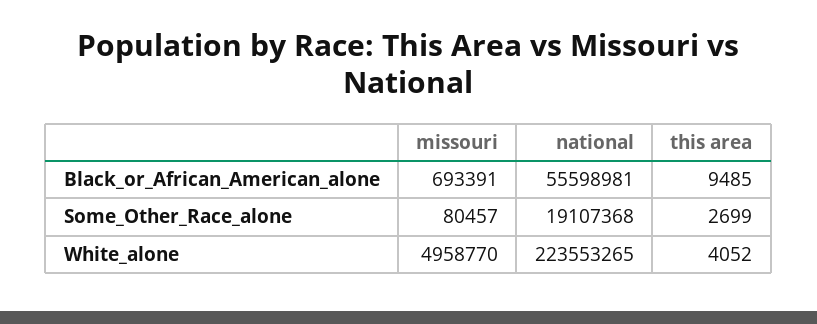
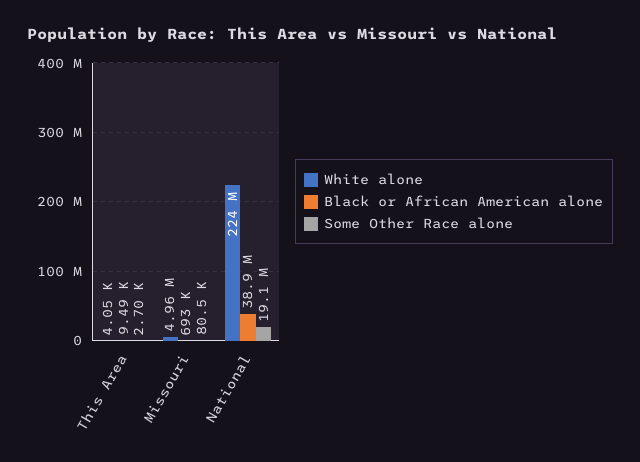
Black_or_African_American_alone, national: 55598981 -> 38900000

